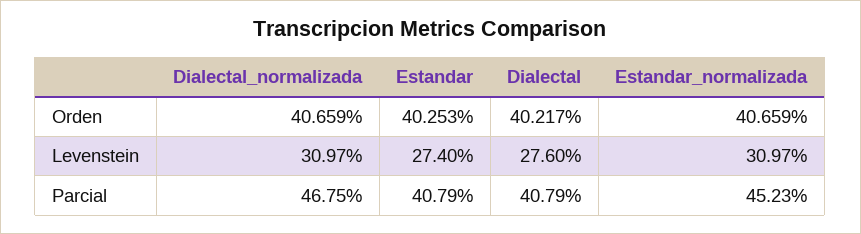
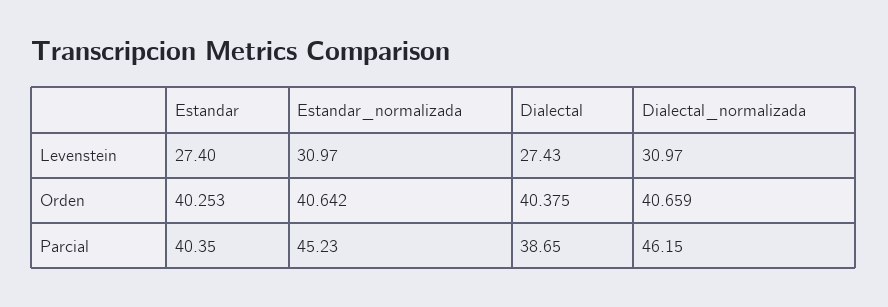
Dialectal, Orden: 40.217 -> 40.375
Estandar_normalizada, Orden: 40.659 -> 40.642
Dialectal, Levenstein: 27.6 -> 27.43
Dialectal_normalizada, Parcial: 46.75 -> 46.15
Estandar, Parcial: 40.79 -> 40.35
Dialectal, Parcial: 40.79 -> 38.65

